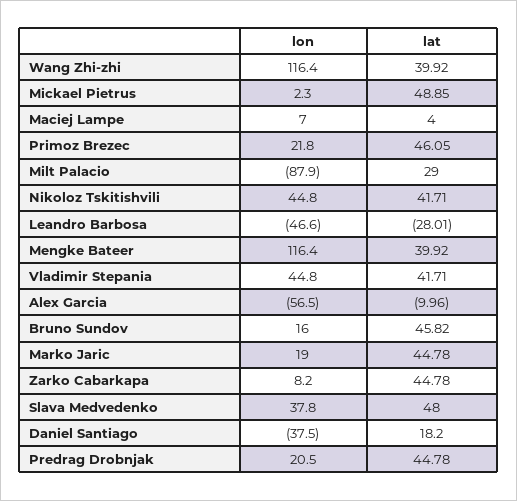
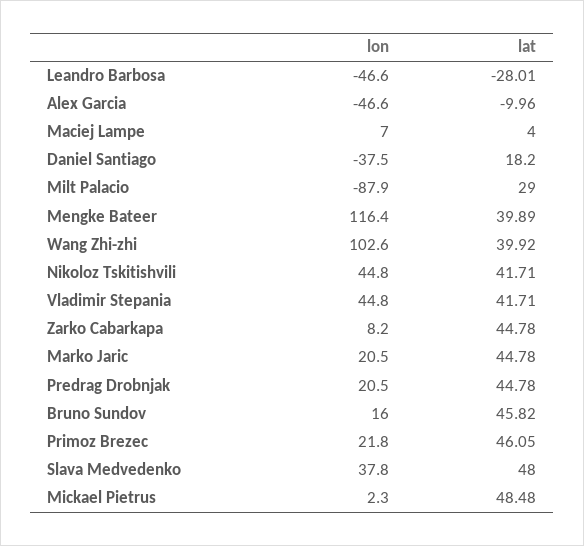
lon, Wang Zhi-zhi: 116.4 -> 102.6
lat, Mickael Pietrus: 48.85 -> 48.48
lat, Mengke Bateer: 39.92 -> 39.89
lon, Alex Garcia: -56.5 -> -46.6
lon, Marko Jaric: 19 -> 20.5

